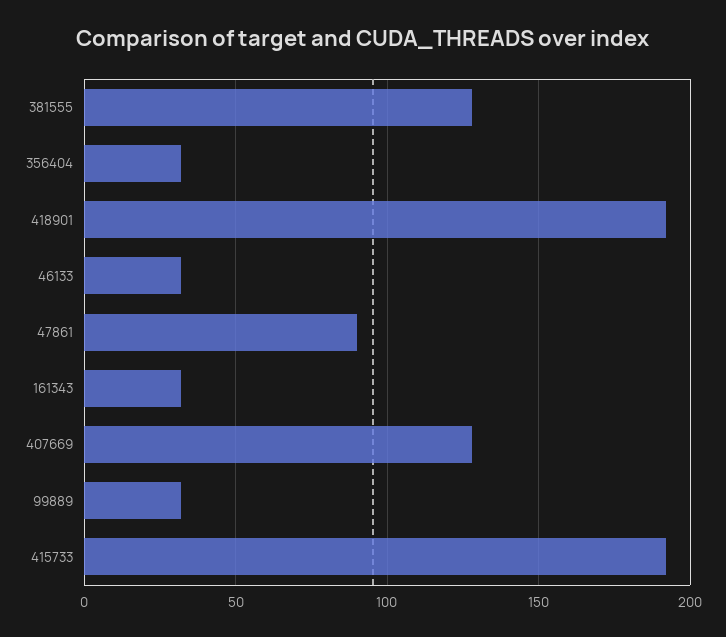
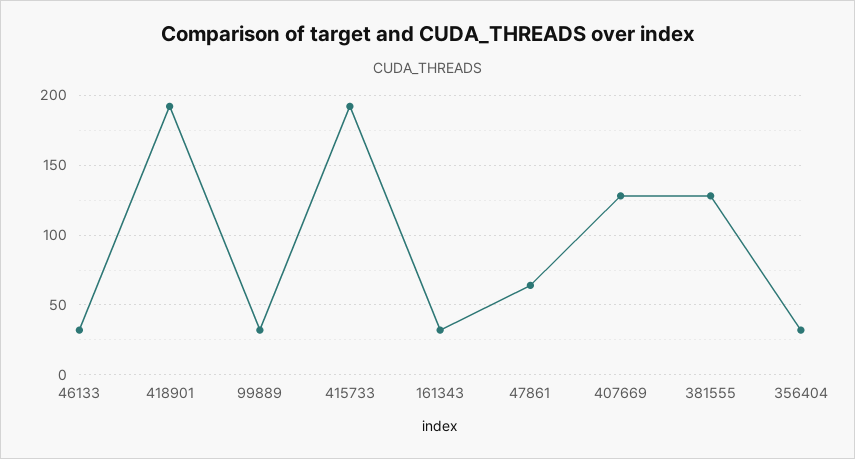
47861: 90 -> 65

